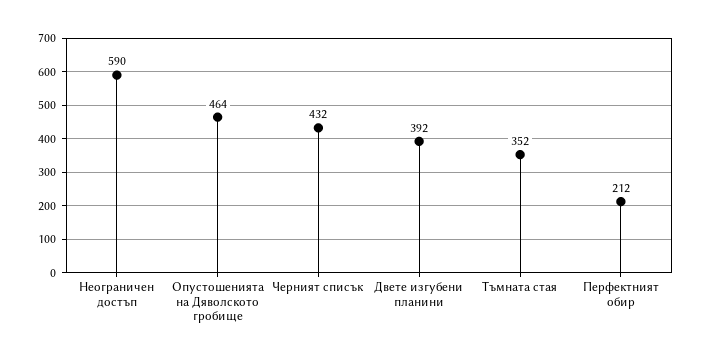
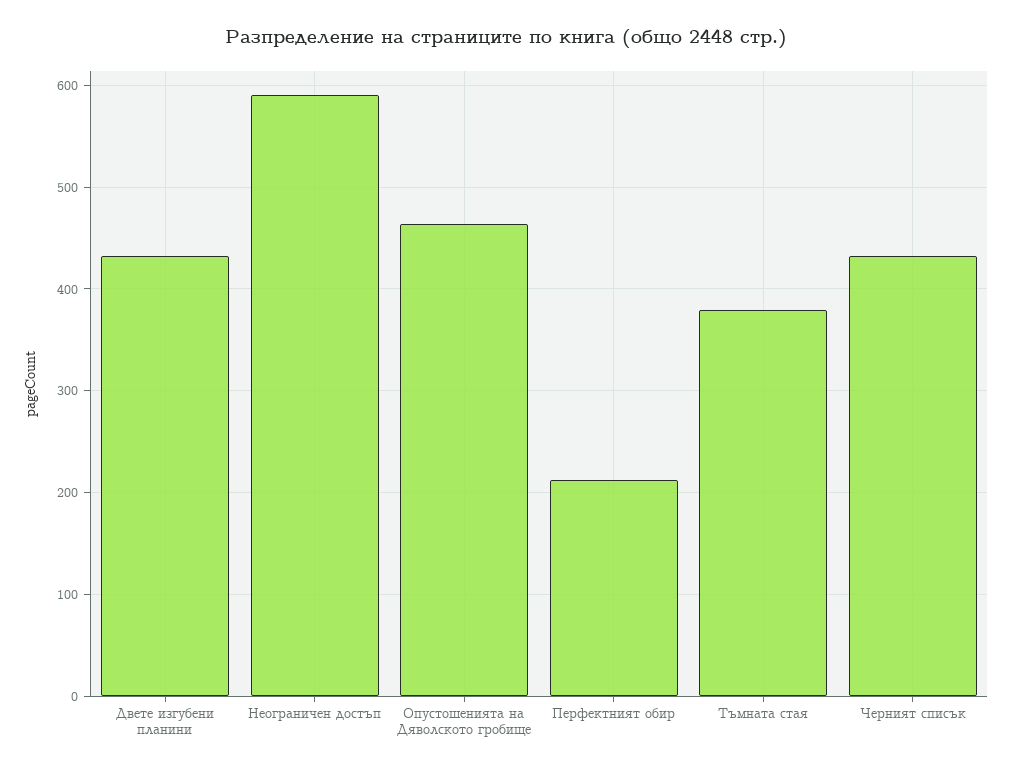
Двете изгубени планини: 392 -> 430
Тъмната стая: 352 -> 380

